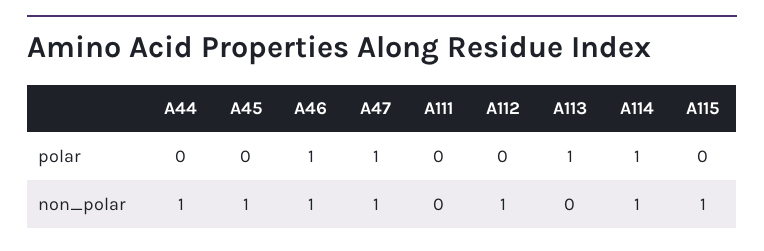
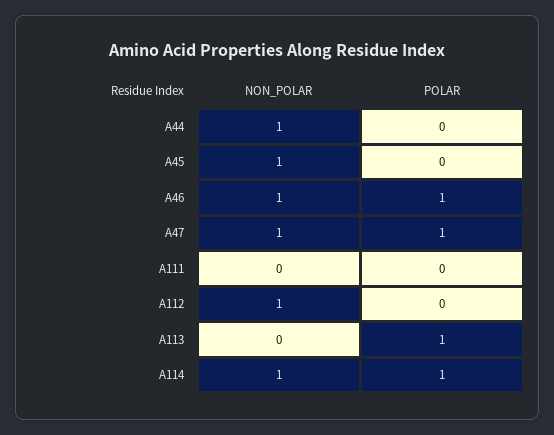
A115, polar: 0 -> none
A115, non_polar: 1 -> none

